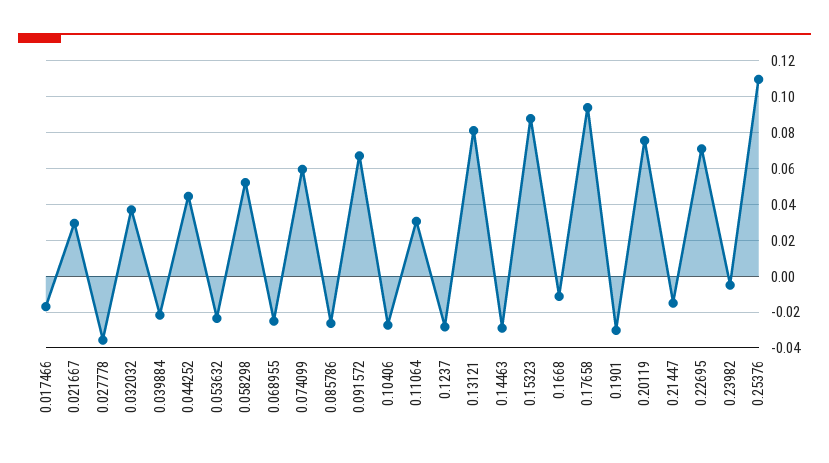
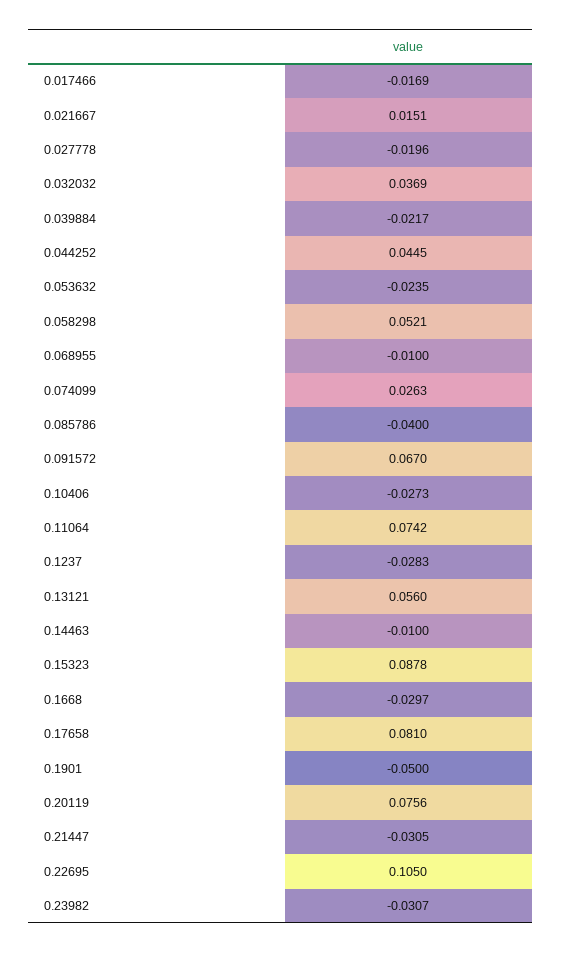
0.021667: 0.03 -> 0.0151
0.027778: -0.035 -> -0.0196
0.068955: -0.025 -> -0.01
0.074099: 0.06 -> 0.0263
0.085786: -0.025 -> -0.04
0.11064: 0.03 -> 0.0742
0.13121: 0.08 -> 0.056
0.14463: -0.03 -> -0.01
0.1668: -0.01 -> -0.0297
0.17658: 0.095 -> 0.081
0.1901: -0.03 -> -0.05
0.21447: -0.015 -> -0.0305
0.22695: 0.07 -> 0.105
0.23982: -0.005 -> -0.0307
0.25376: 0.11 -> none

